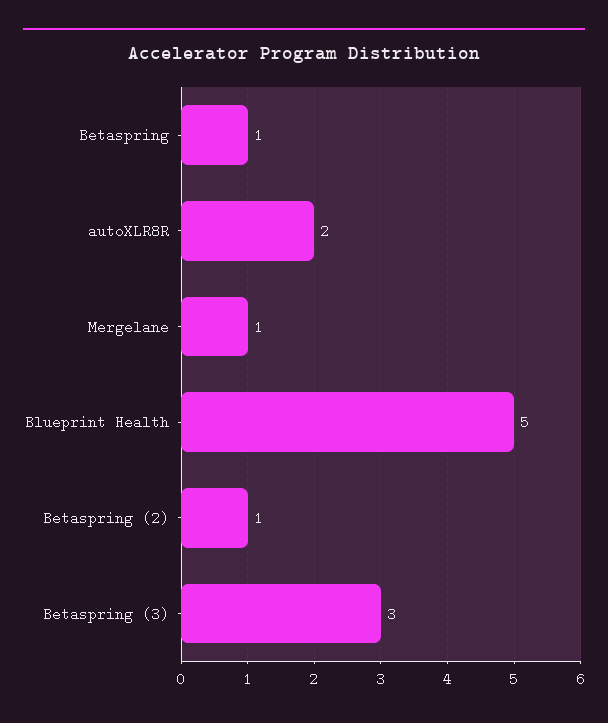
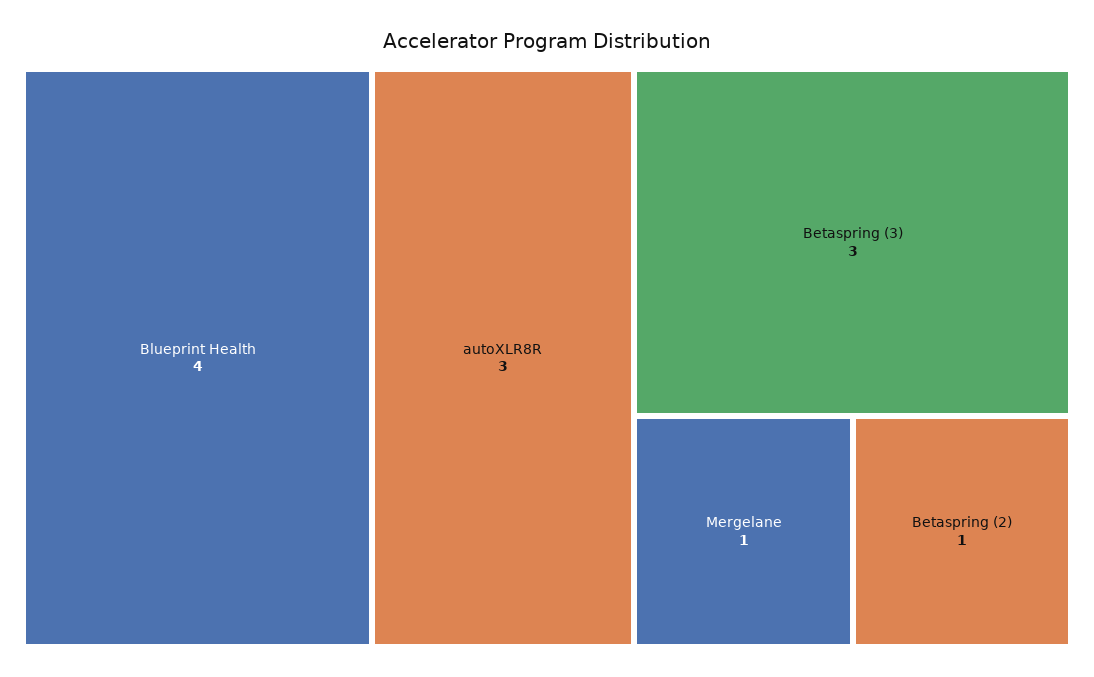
Betaspring: 1 -> none
autoXLR8R: 2 -> 3
Blueprint Health: 5 -> 4

